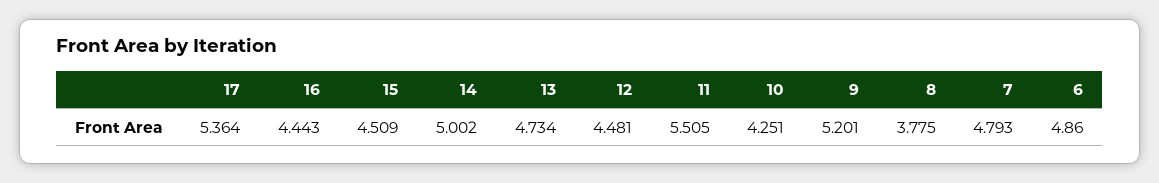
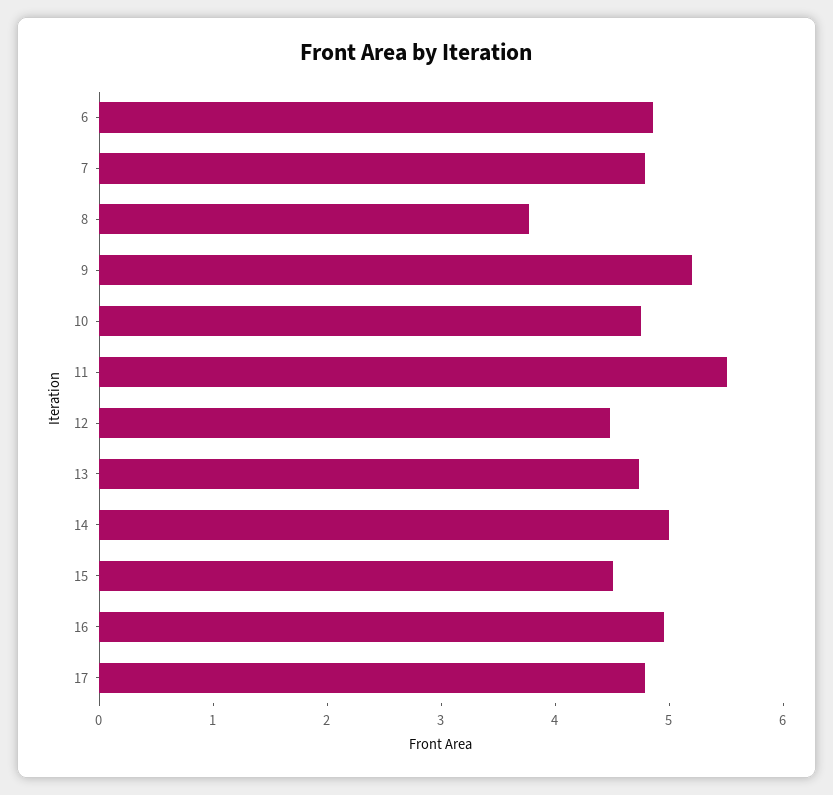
17: 5.364 -> 4.8
16: 4.443 -> 5
10: 4.251 -> 4.8

